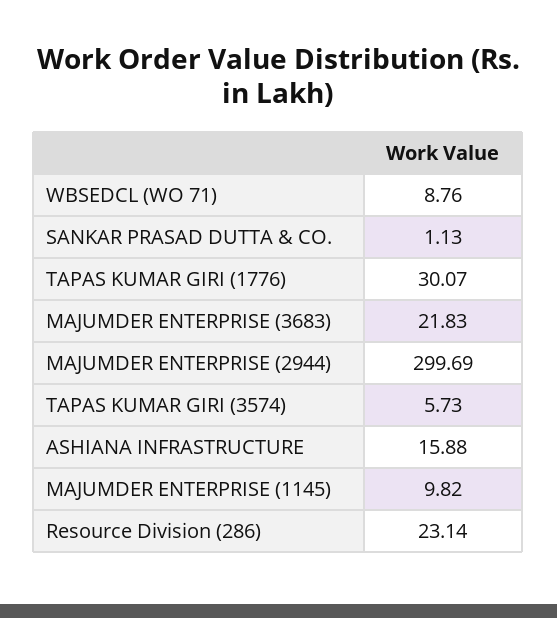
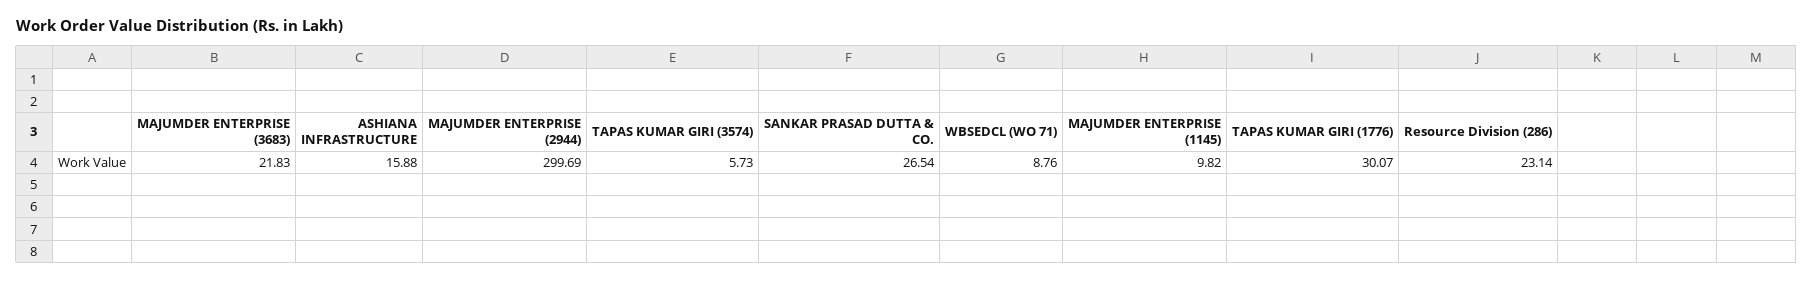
SANKAR PRASAD DUTTA & CO.: 1.13 -> 26.54

